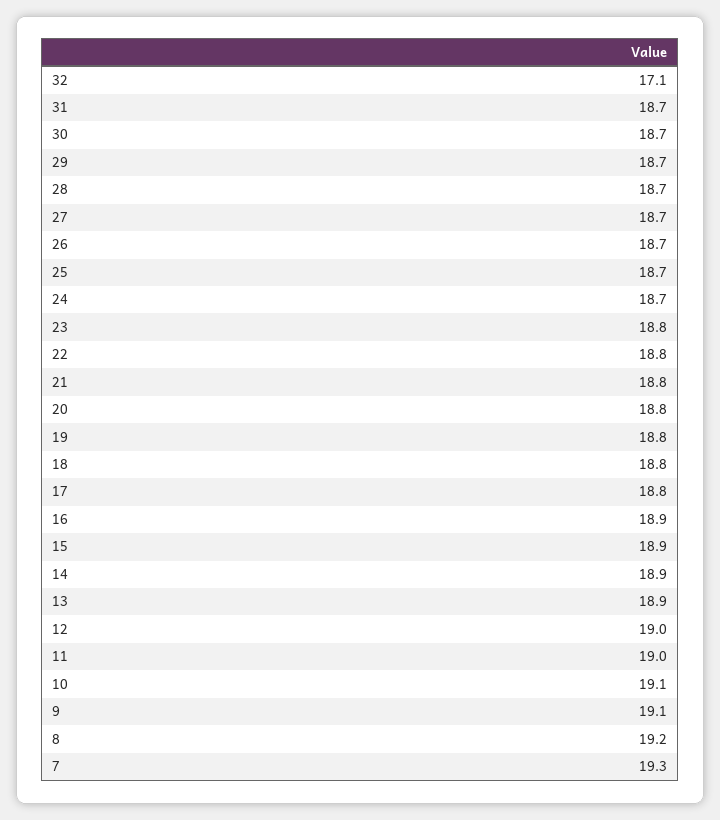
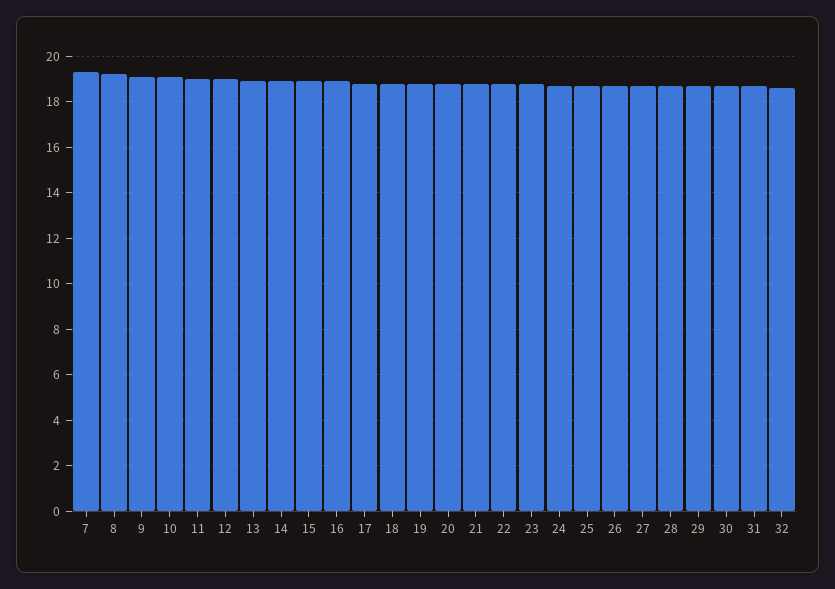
32: 17.1 -> 18.5

